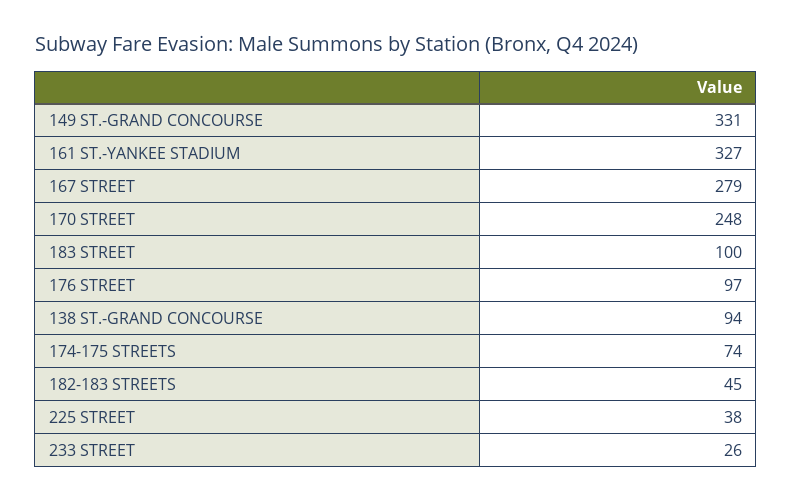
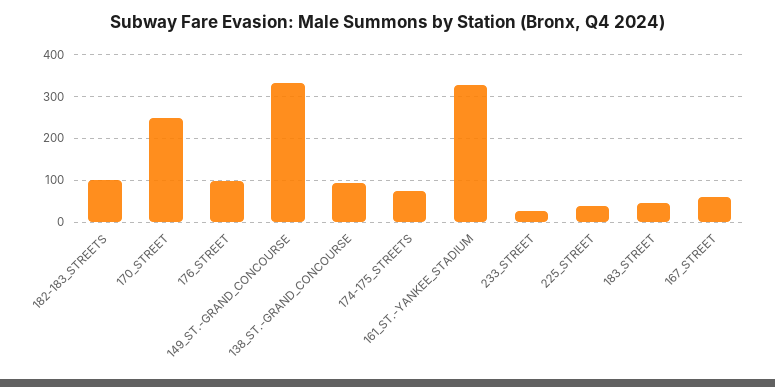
167 STREET: 279 -> 60
183 STREET: 100 -> 40
182-183 STREETS: 45 -> 100

